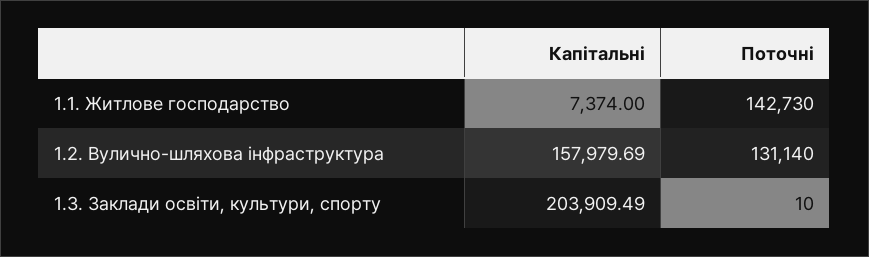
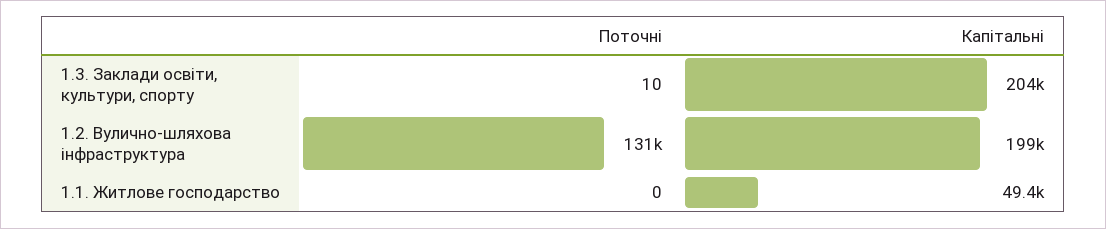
Капітальні, 1.1. Житлове господарство: 7374 -> 49400
Поточні, 1.1. Житлове господарство: 142730 -> 0
Капітальні, 1.2. Вулично-шляхова інфраструктура: 157979.69 -> 199000

